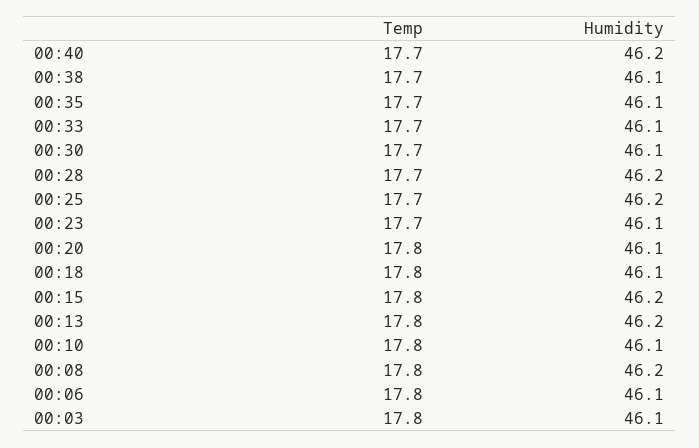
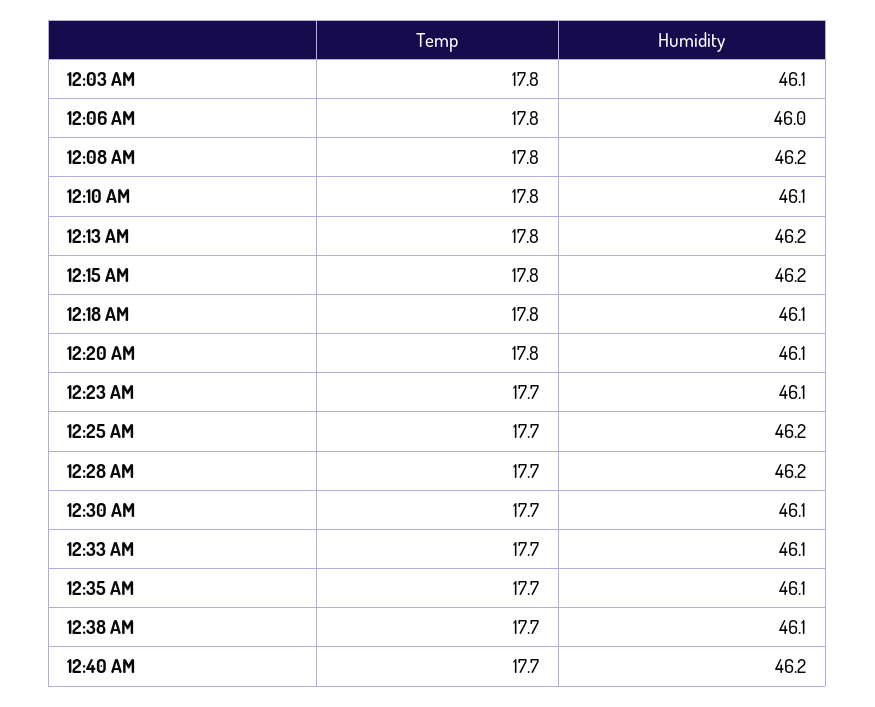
Humidity, 00:06: 46.1 -> 46

